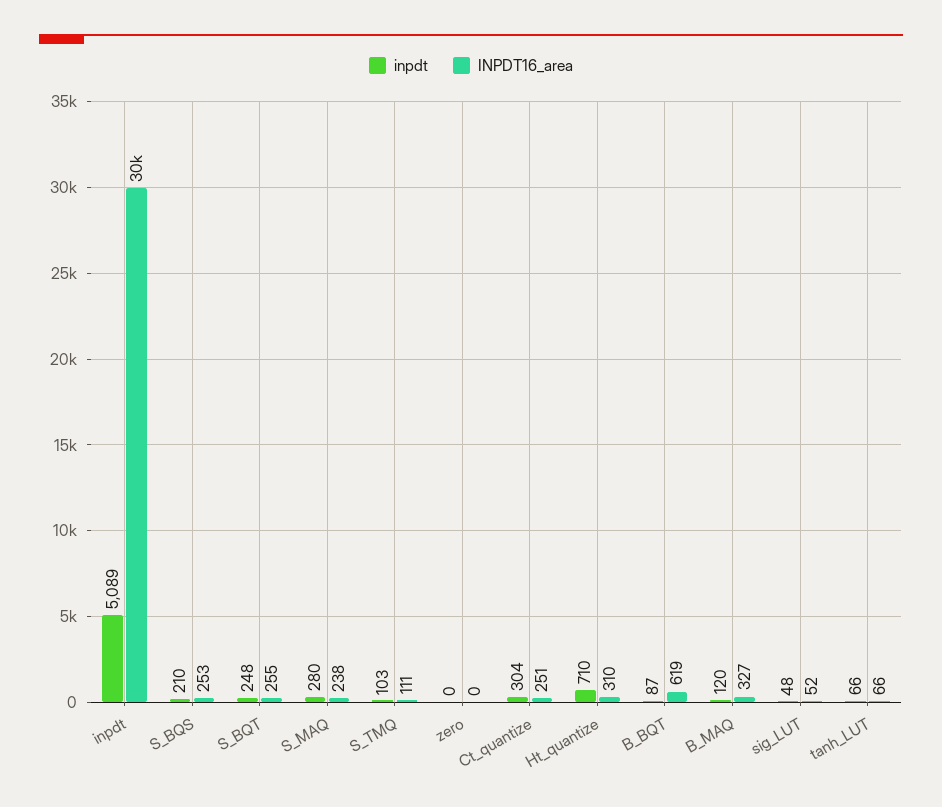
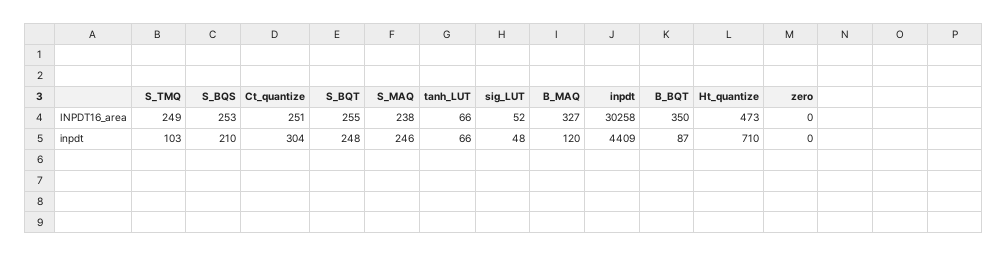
inpdt, inpdt: 5089 -> 4409
inpdt, S_MAQ: 280 -> 246
INPDT16_area, S_TMQ: 111 -> 249
INPDT16_area, Ht_quantize: 310 -> 473
INPDT16_area, B_BQT: 619 -> 350

